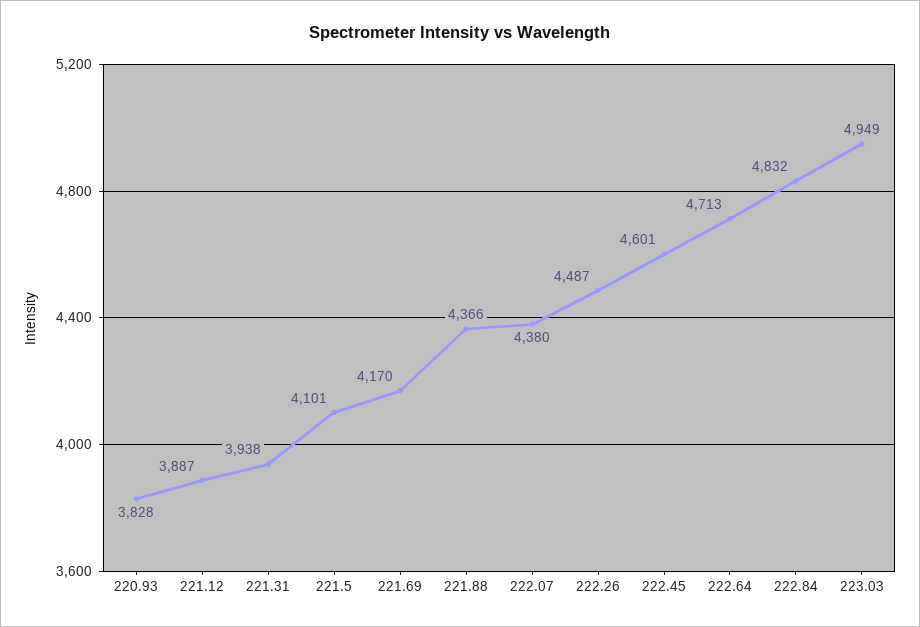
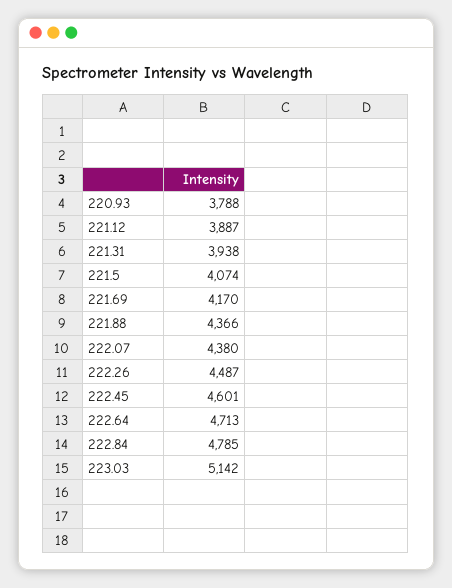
220.93: 3828 -> 3788
221.5: 4101 -> 4074
222.84: 4832 -> 4785
223.03: 4949 -> 5142

